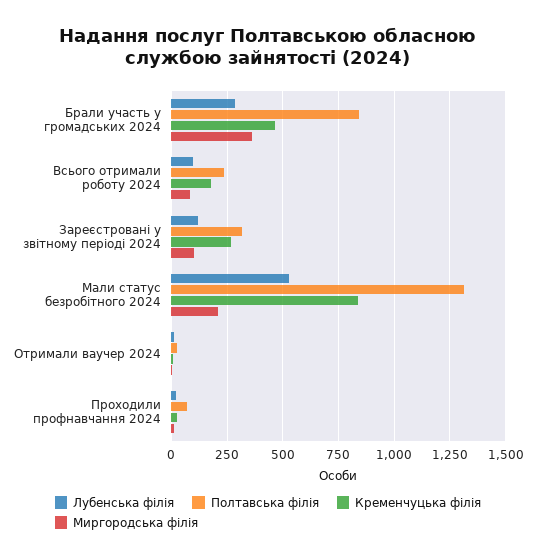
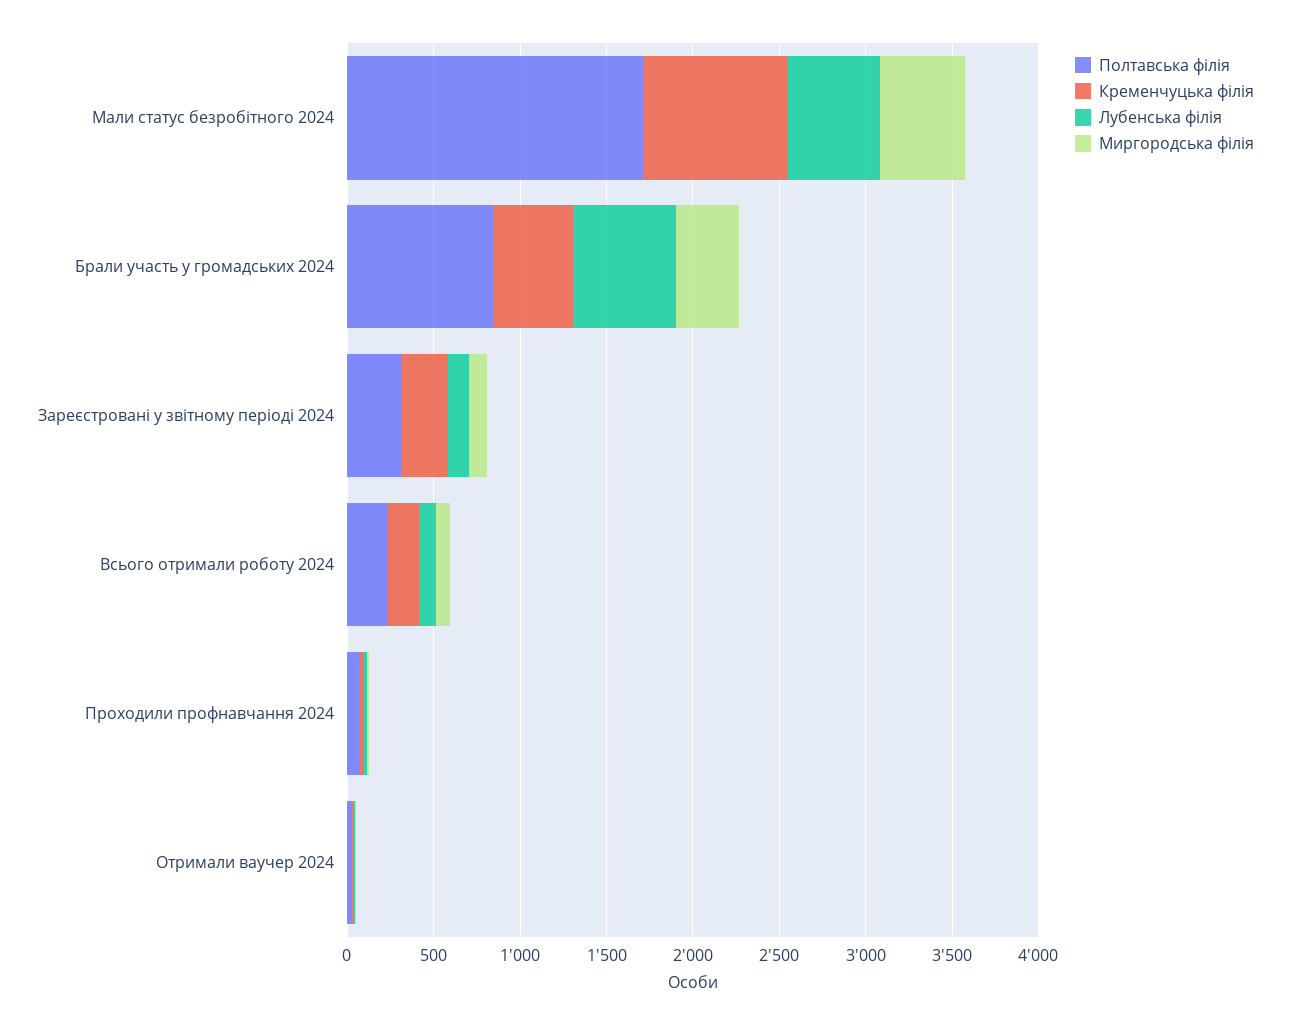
Лубенська філія, Брали участь у громадських 2024: 300 -> 600
Полтавська філія, Мали статус безробітного 2024: 1300 -> 1700
Миргородська філія, Мали статус безробітного 2024: 200 -> 500

